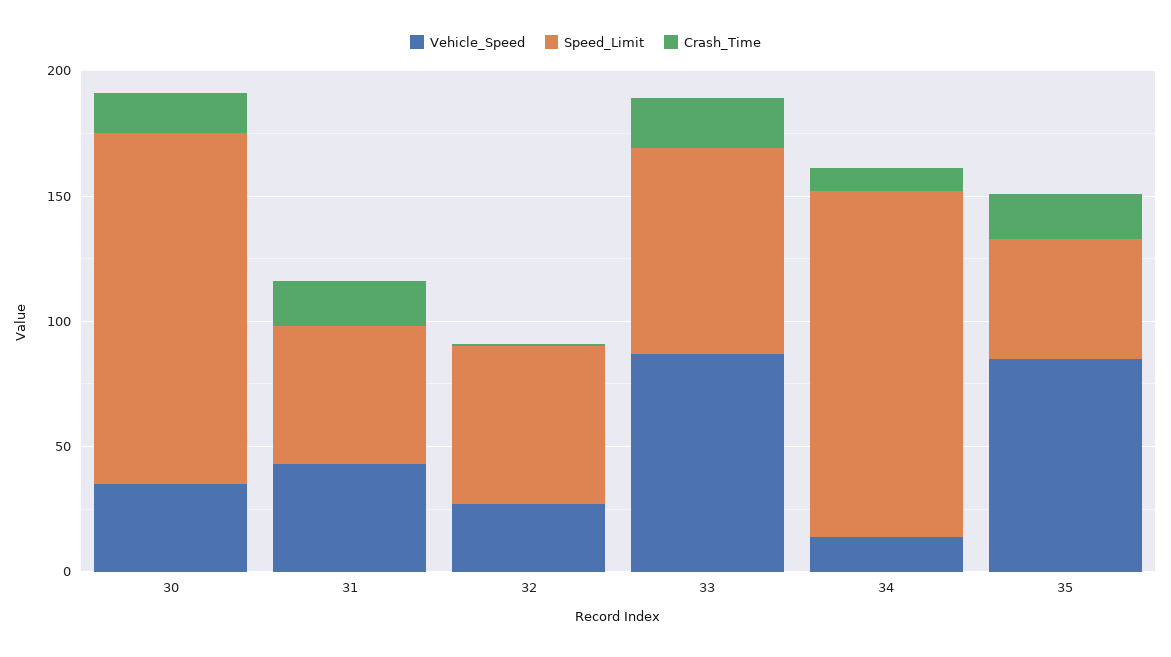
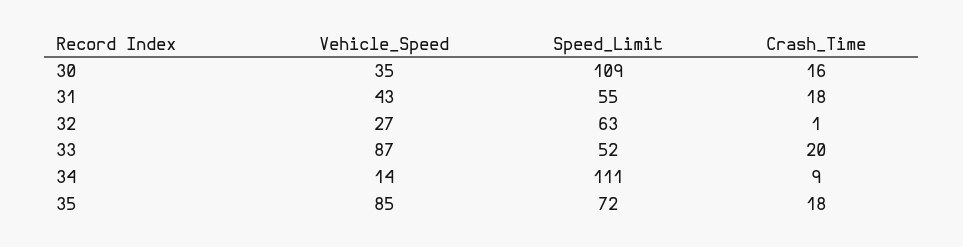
Speed_Limit, 30: 140 -> 109
Speed_Limit, 33: 80 -> 52
Speed_Limit, 34: 140 -> 111
Speed_Limit, 35: 50 -> 72

